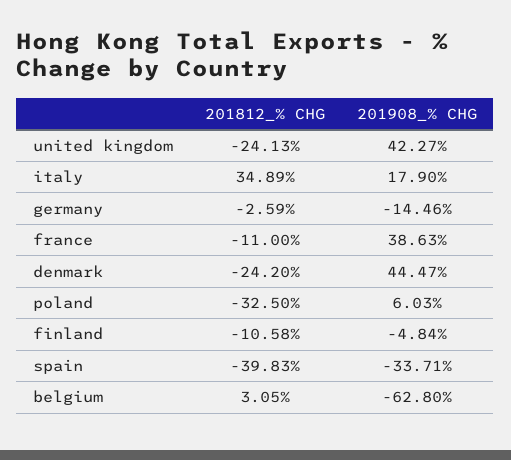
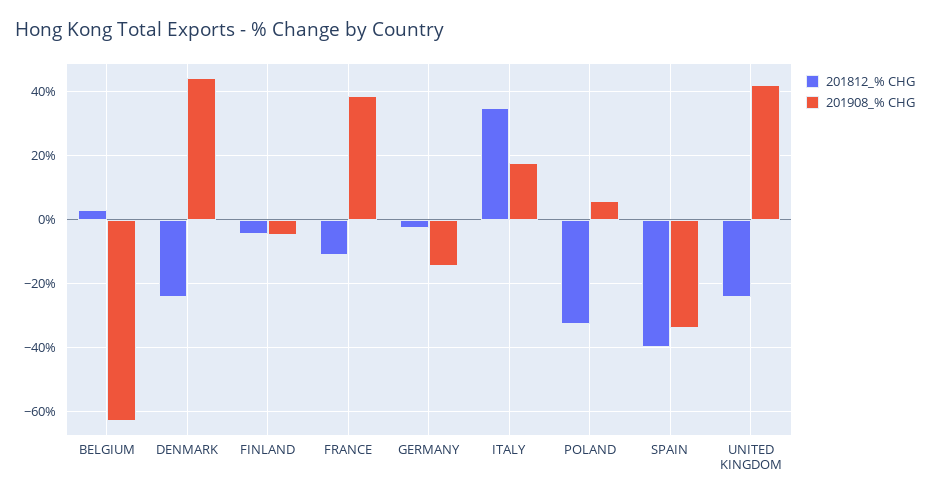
201812_% CHG, finland: -10.58 -> -4

